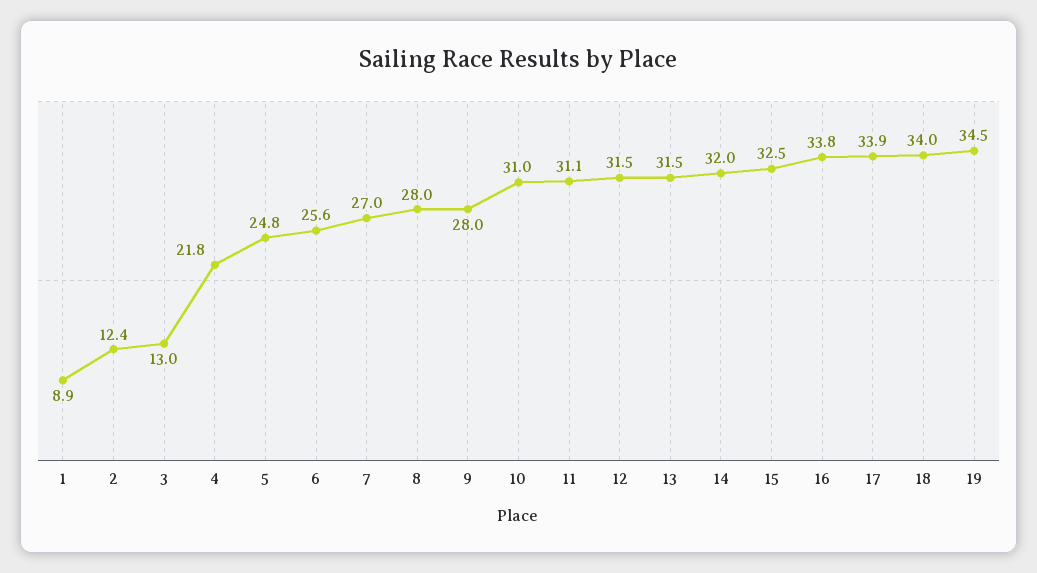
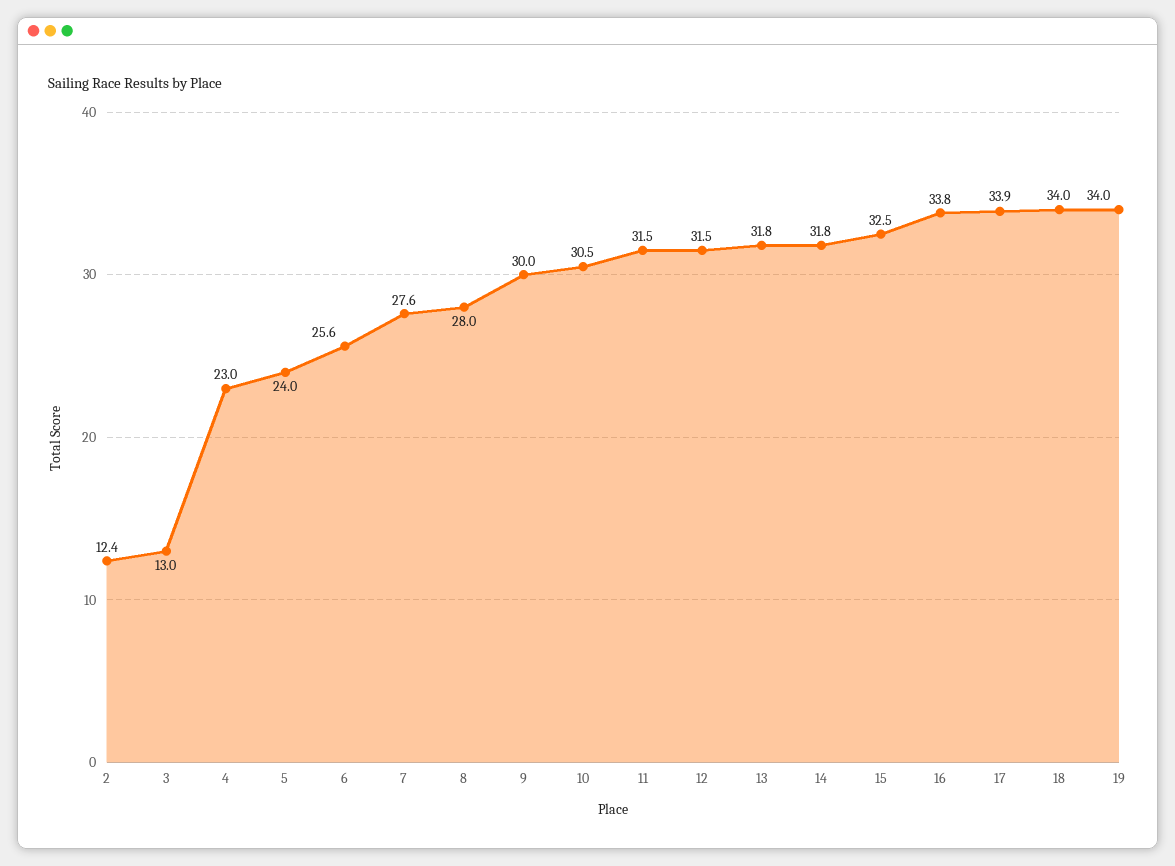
1: 8.9 -> none
4: 21.8 -> 23
5: 24.8 -> 24
7: 27 -> 27.6
9: 28 -> 30
10: 31 -> 30.5
11: 31.1 -> 31.5
13: 31.5 -> 31.8
14: 32 -> 31.8
19: 34.5 -> 34

